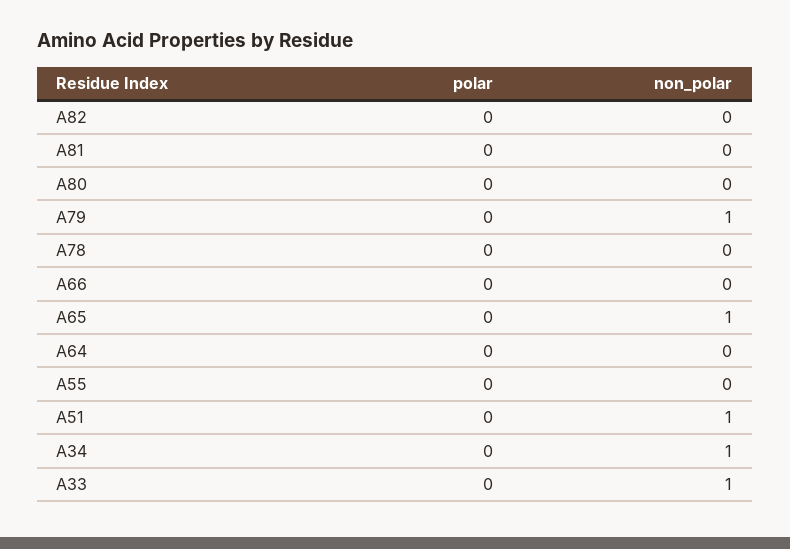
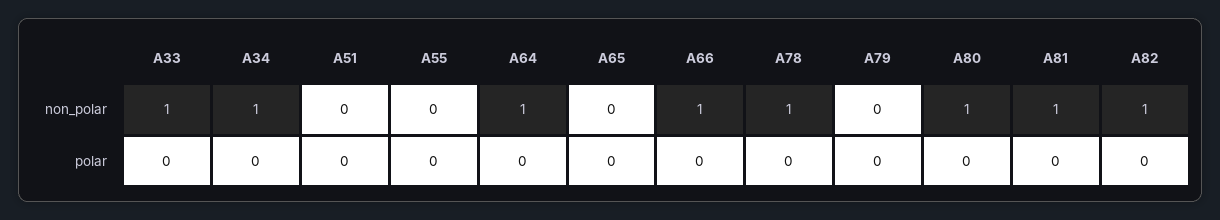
non_polar, A82: 0 -> 1
non_polar, A81: 0 -> 1
non_polar, A80: 0 -> 1
non_polar, A79: 1 -> 0
non_polar, A78: 0 -> 1
non_polar, A66: 0 -> 1
non_polar, A65: 1 -> 0
non_polar, A64: 0 -> 1
non_polar, A51: 1 -> 0

